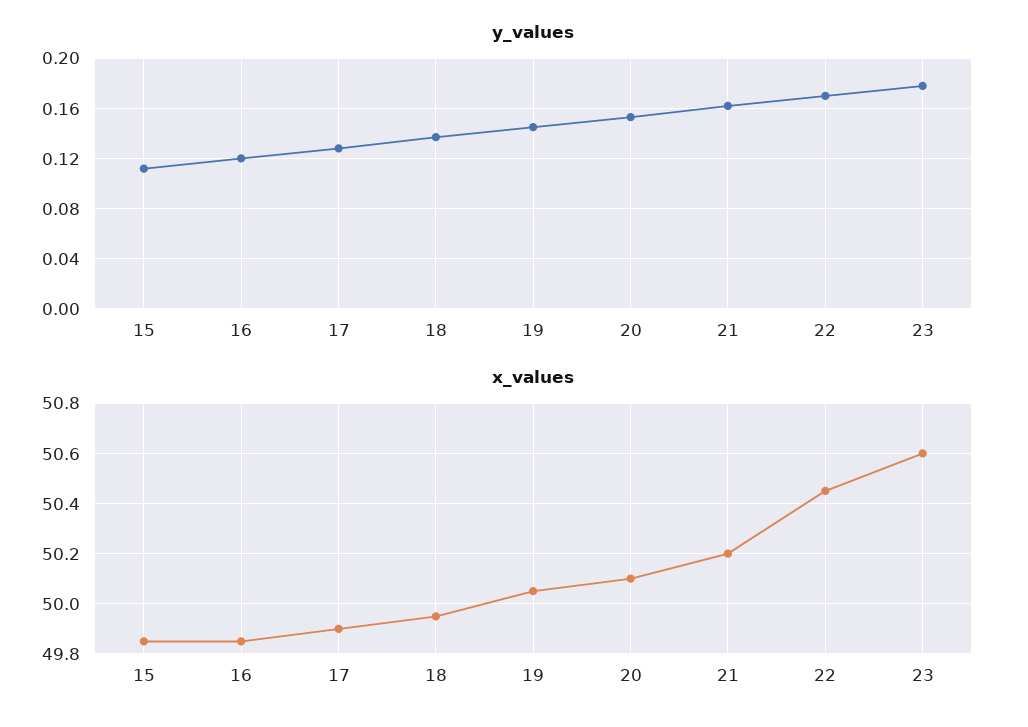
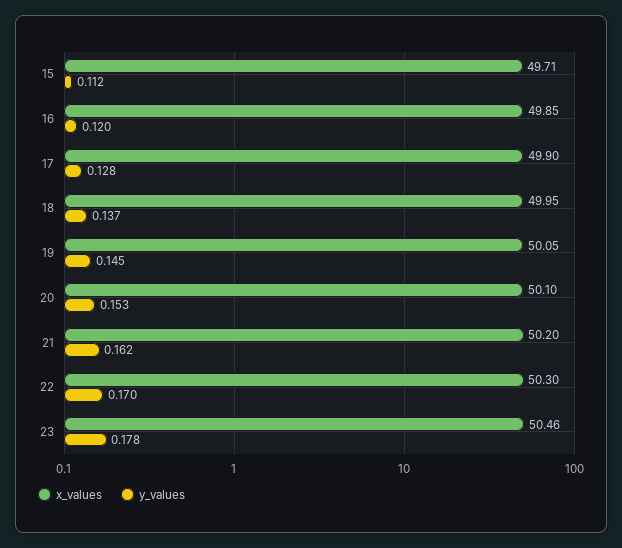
x_values, 15: 49.85 -> 49.71
x_values, 22: 50.45 -> 50.3
x_values, 23: 50.6 -> 50.46

